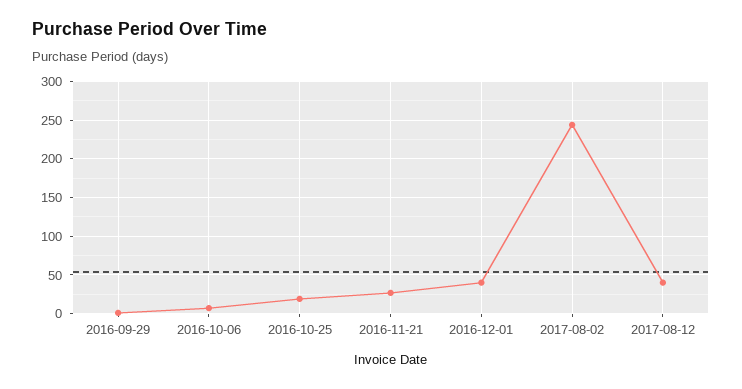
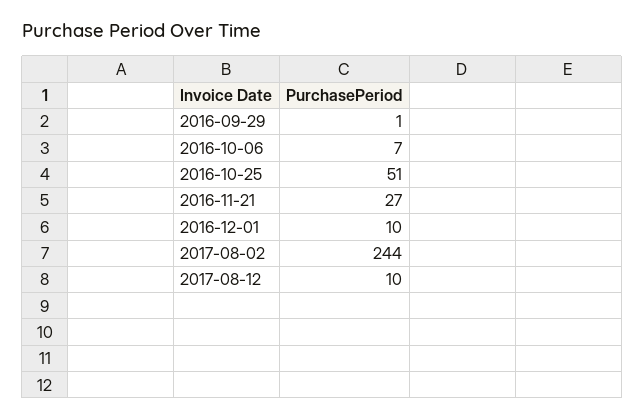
2016-10-25: 20 -> 51
2016-12-01: 40 -> 10
2017-08-12: 40 -> 10

